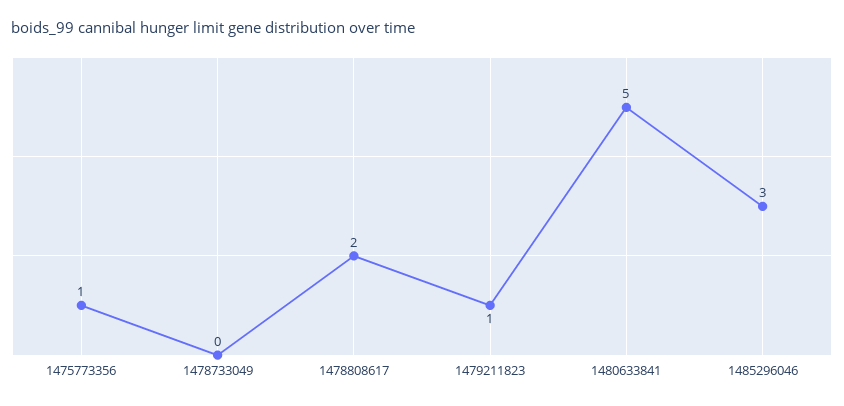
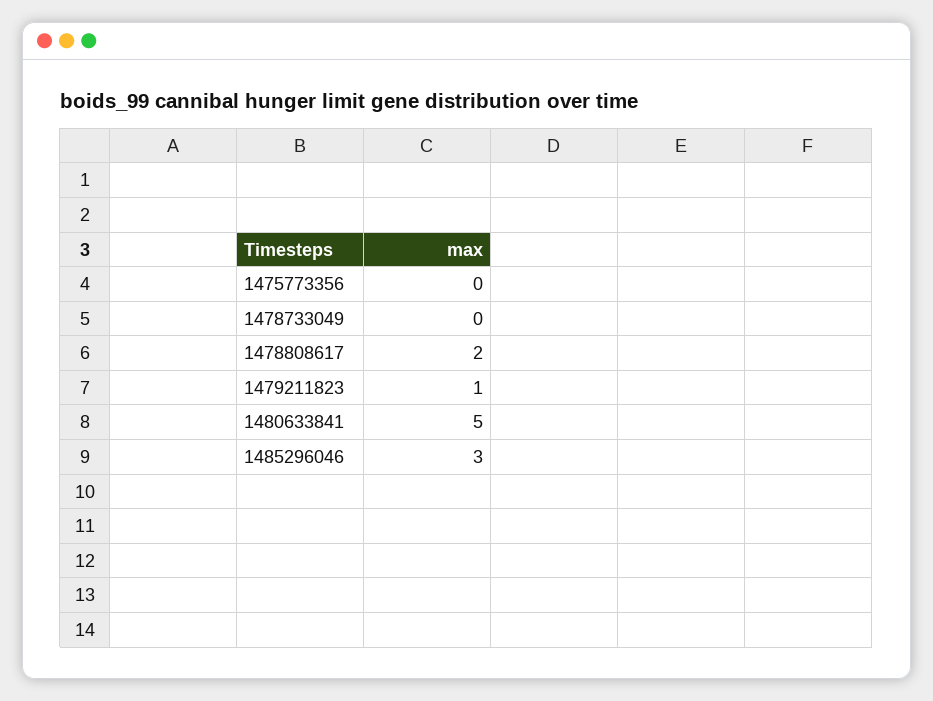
1475773356: 1 -> 0

